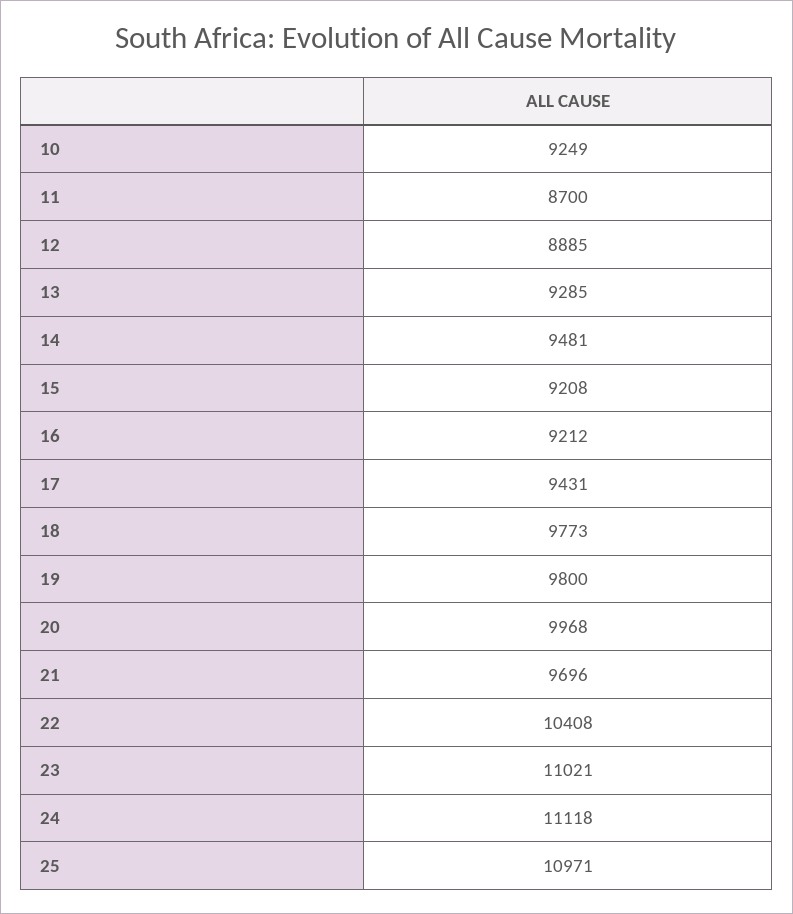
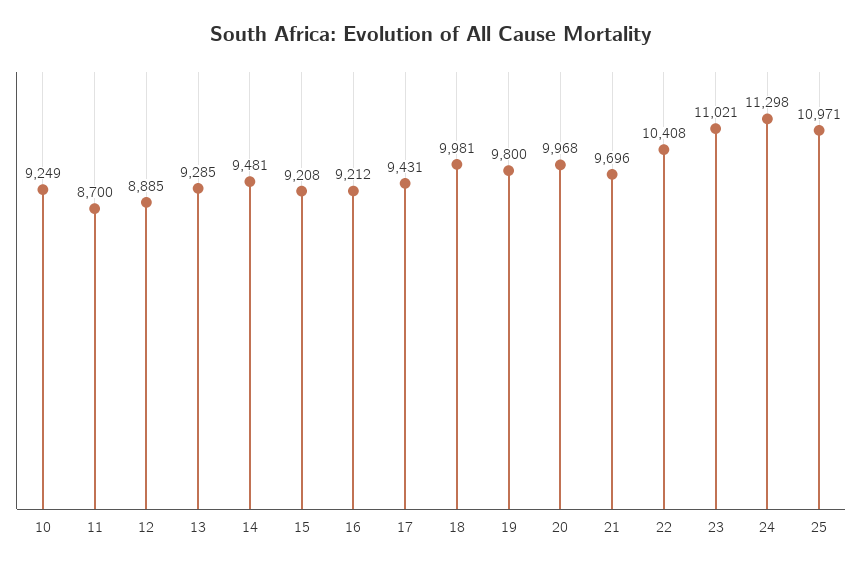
18: 9773 -> 9981
24: 11118 -> 11298

